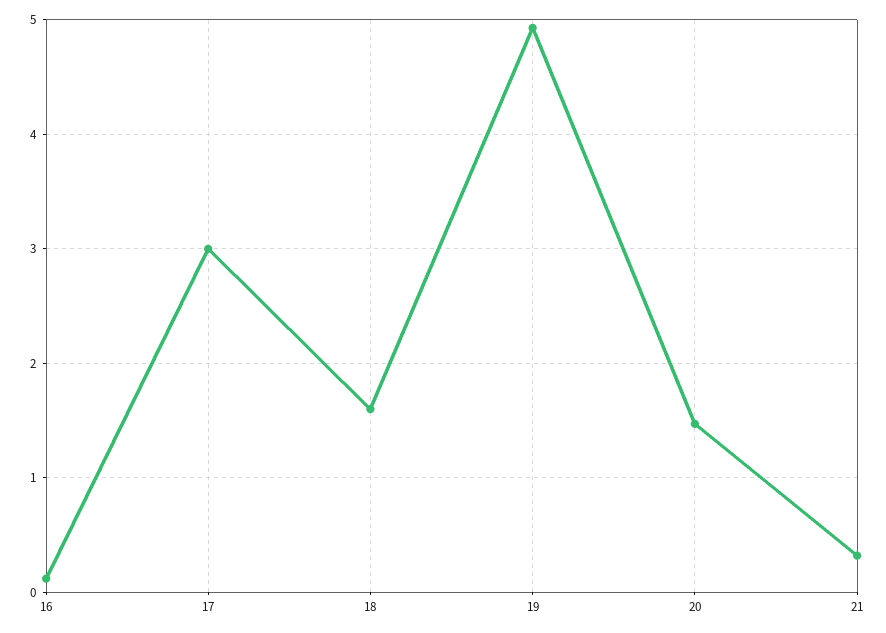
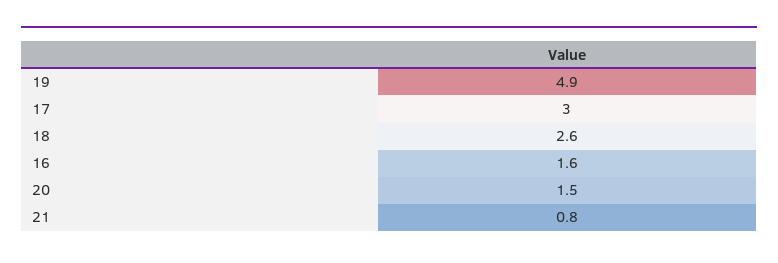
16: 0.1 -> 1.6
18: 1.6 -> 2.6
21: 0.3 -> 0.8

